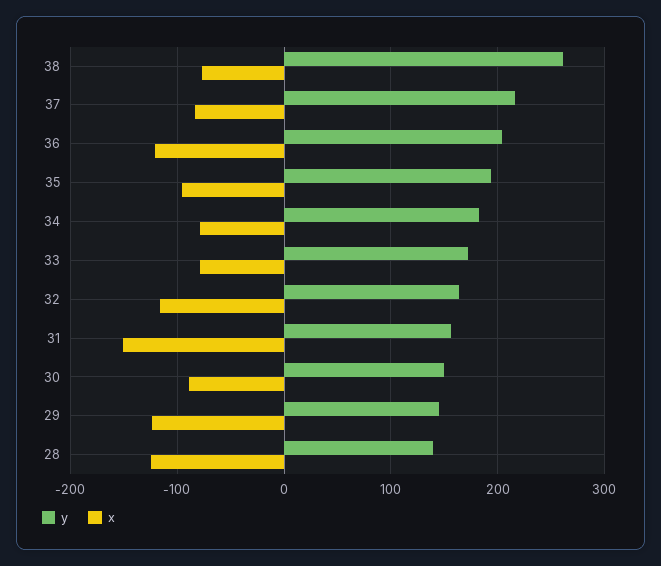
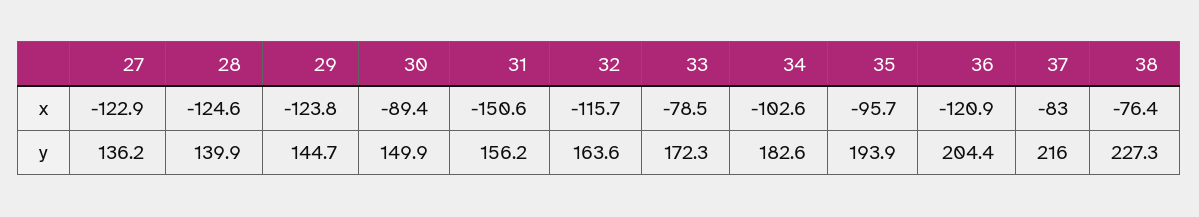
y, 38: 260 -> 227.3
x, 34: -80 -> -102.6
x, 27: none -> -122.9
y, 27: none -> 136.2

